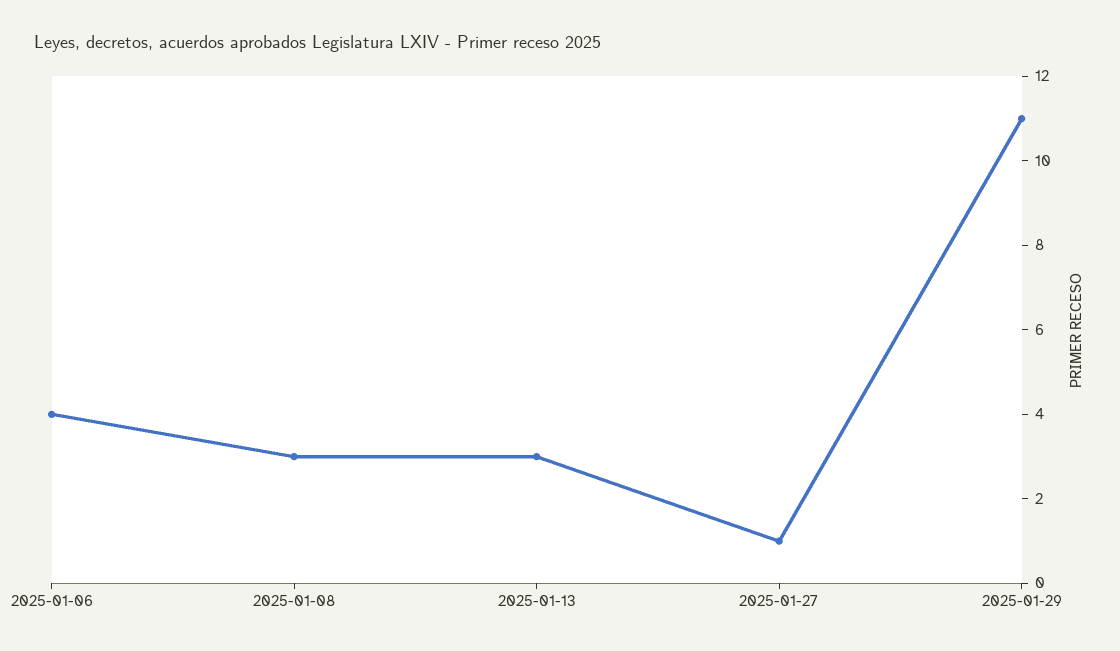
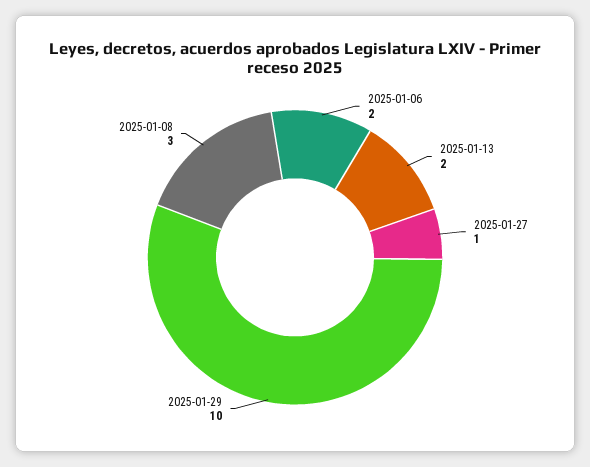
2025-01-06: 4 -> 2
2025-01-13: 3 -> 2
2025-01-29: 11 -> 10

